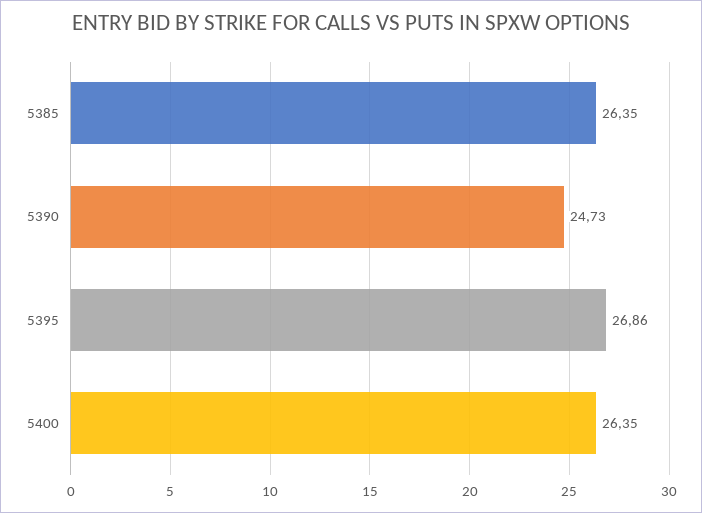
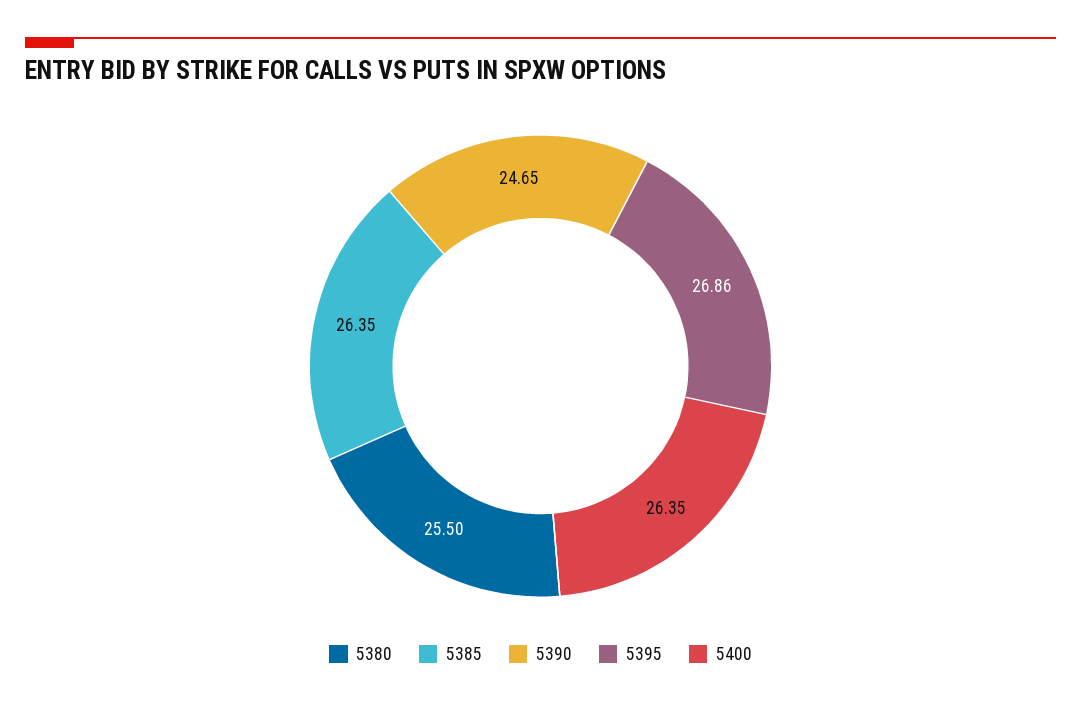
5390: 24.73 -> 24.65
5380: none -> 25.5

